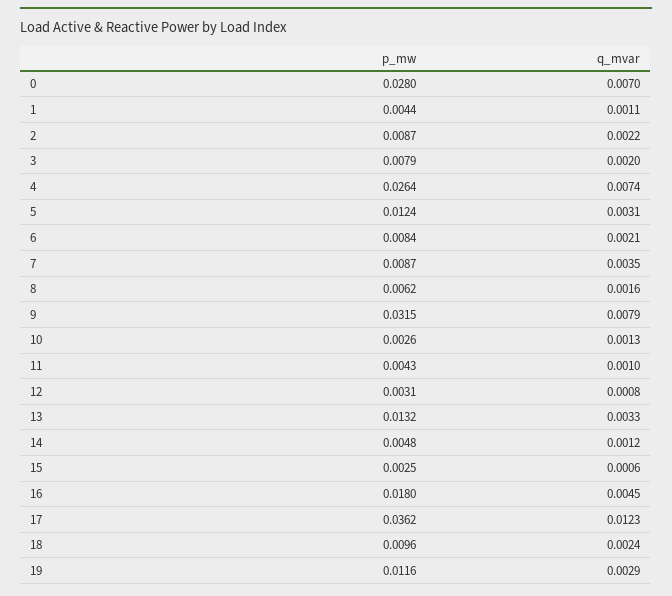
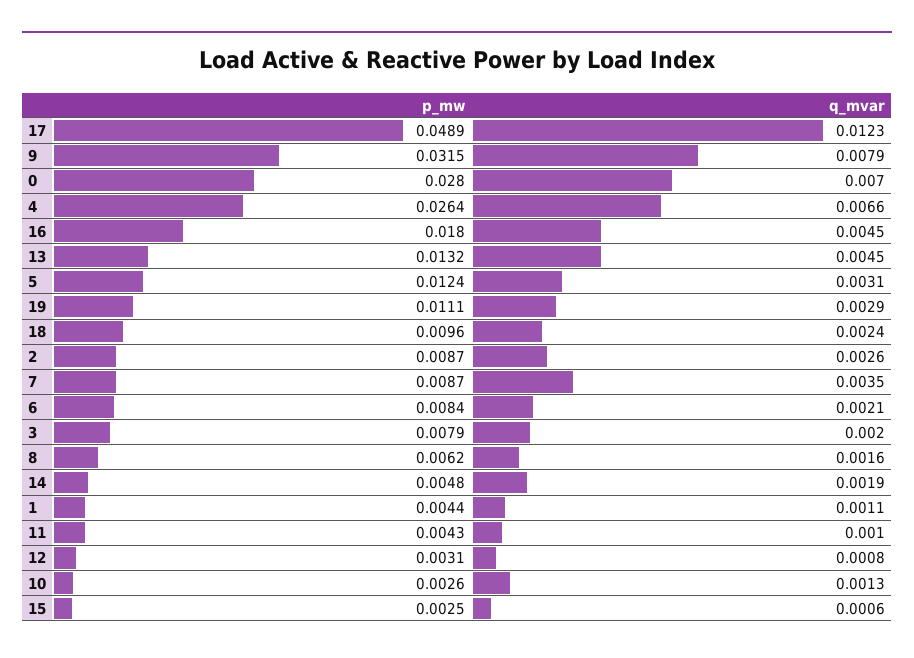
q_mvar, 2: 0.0022 -> 0.0026
q_mvar, 4: 0.0074 -> 0.0066
q_mvar, 13: 0.0033 -> 0.0045
q_mvar, 14: 0.0012 -> 0.0019
p_mw, 17: 0.0362 -> 0.0489
p_mw, 19: 0.0116 -> 0.0111

